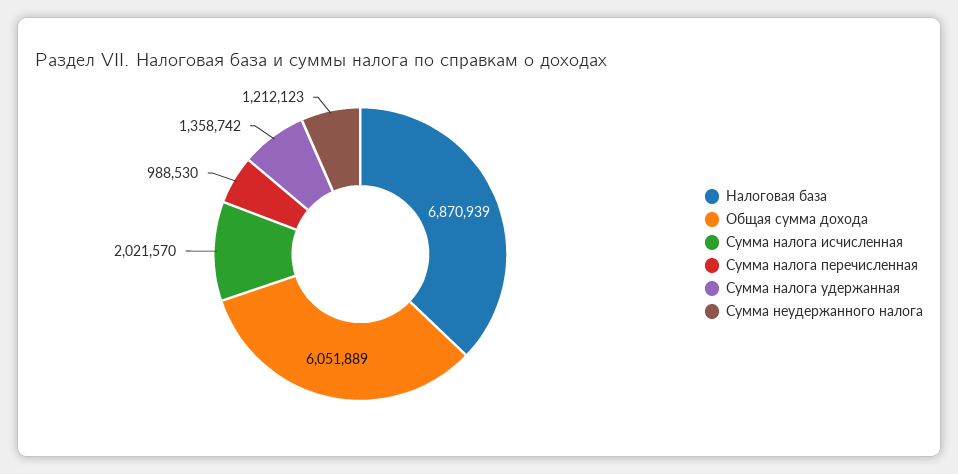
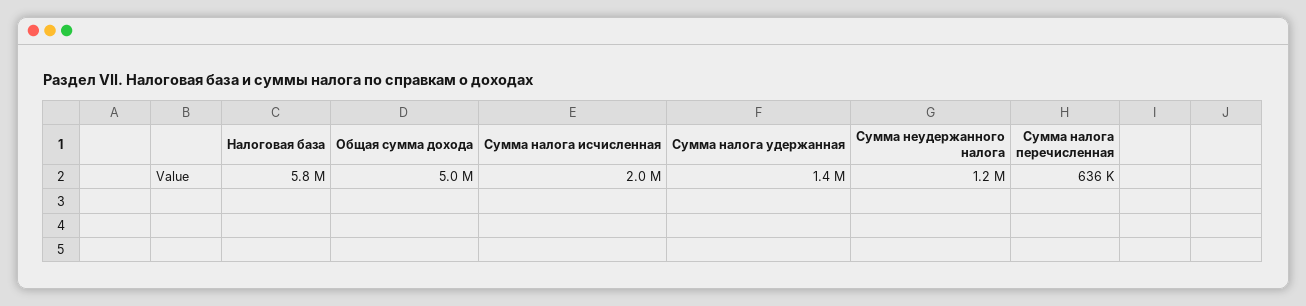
Налоговая база: 6870939 -> 5800000
Общая сумма дохода: 6051889 -> 5000000
Сумма налога перечисленная: 988530 -> 636000

